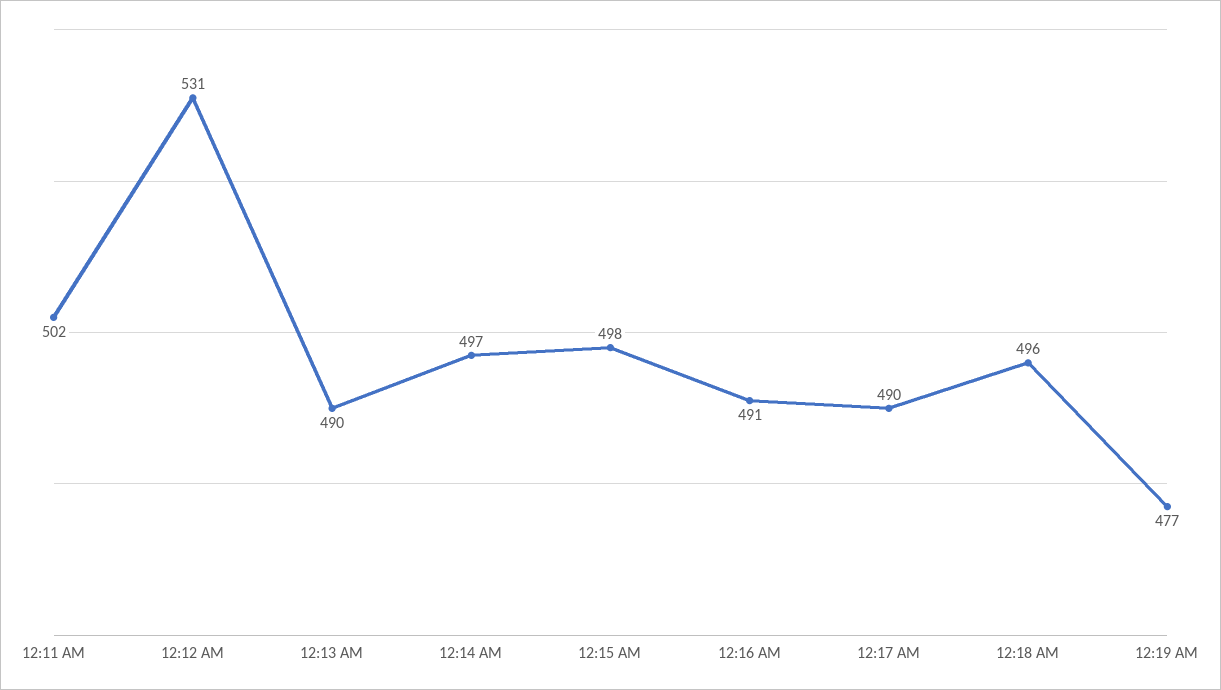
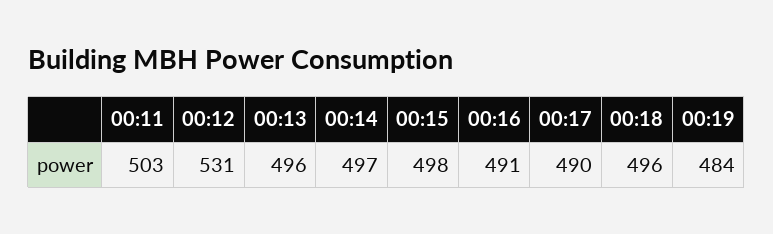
12:11 AM: 502 -> 503
12:13 AM: 490 -> 496
12:19 AM: 477 -> 484

